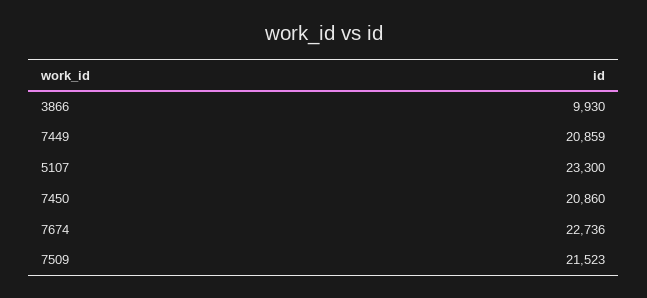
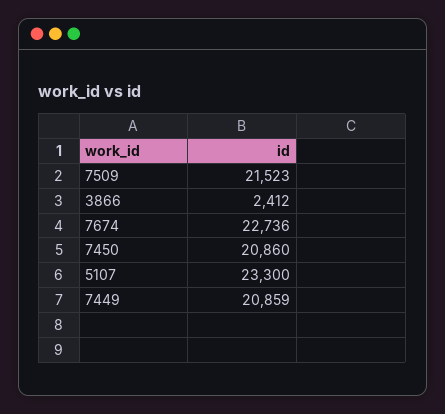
3866: 9930 -> 2412

